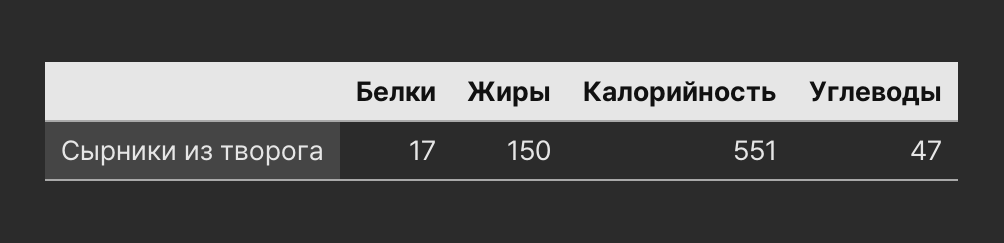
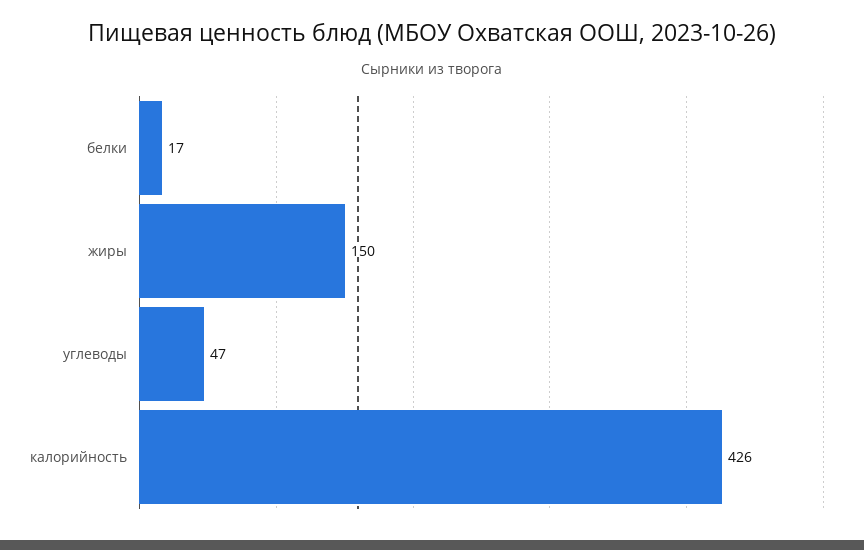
Калорийность: 551 -> 426

